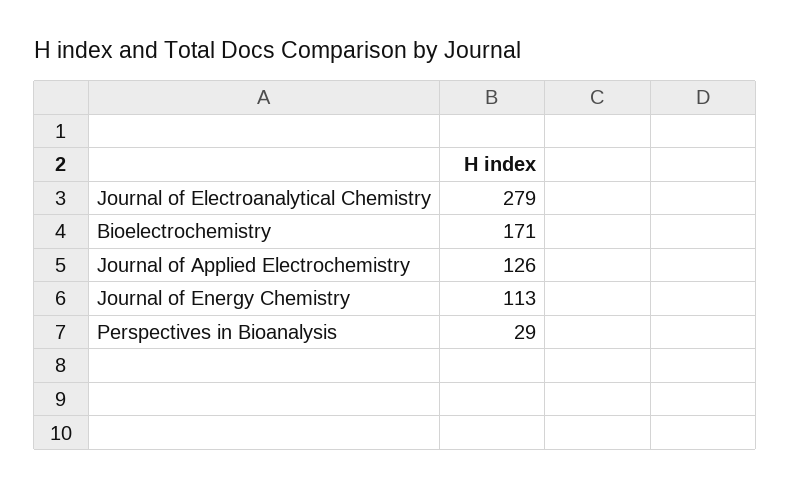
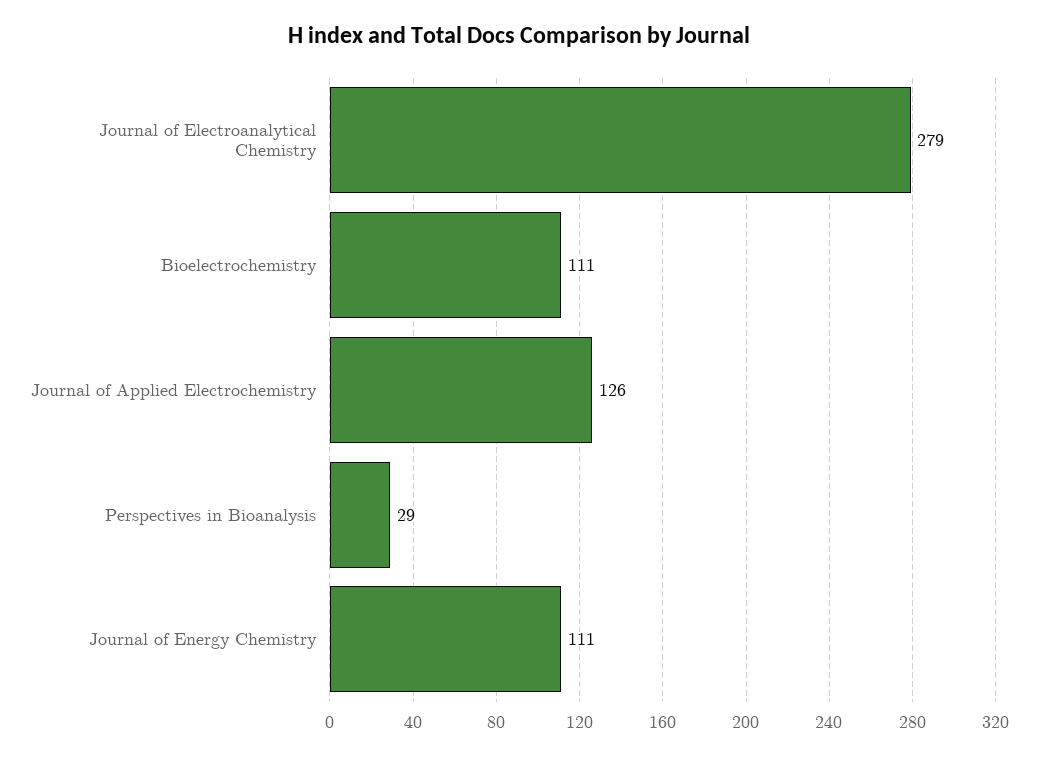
Bioelectrochemistry: 171 -> 111
Journal of Energy Chemistry: 113 -> 111

